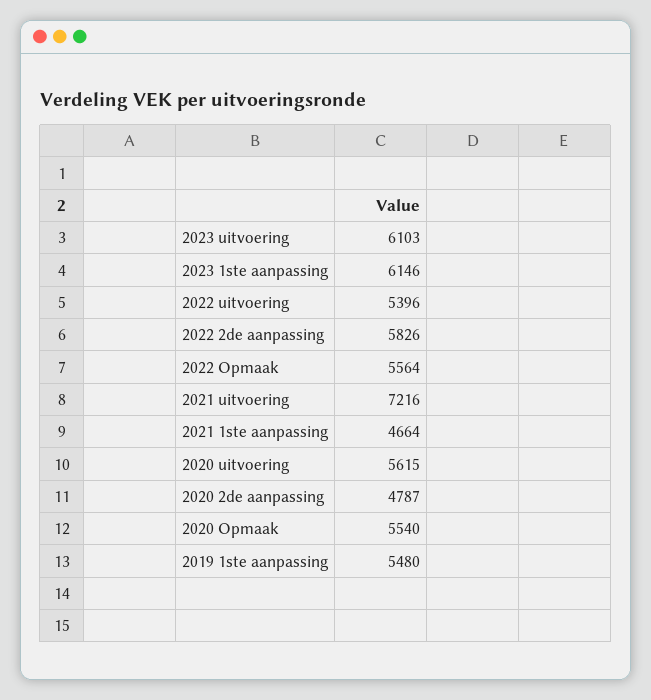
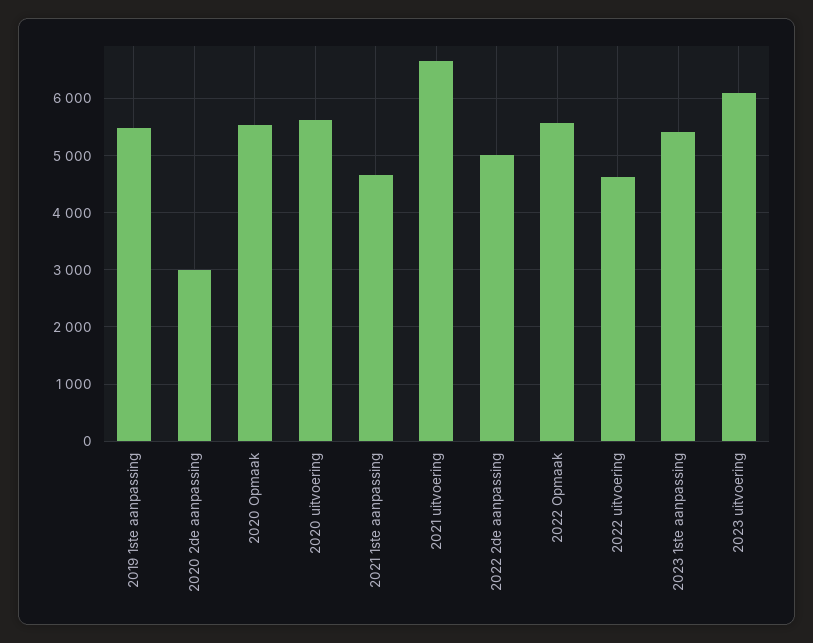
2023 1ste aanpassing: 6146 -> 5400
2022 uitvoering: 5396 -> 4600
2022 2de aanpassing: 5826 -> 5000
2021 uitvoering: 7216 -> 6600
2020 2de aanpassing: 4787 -> 3000

